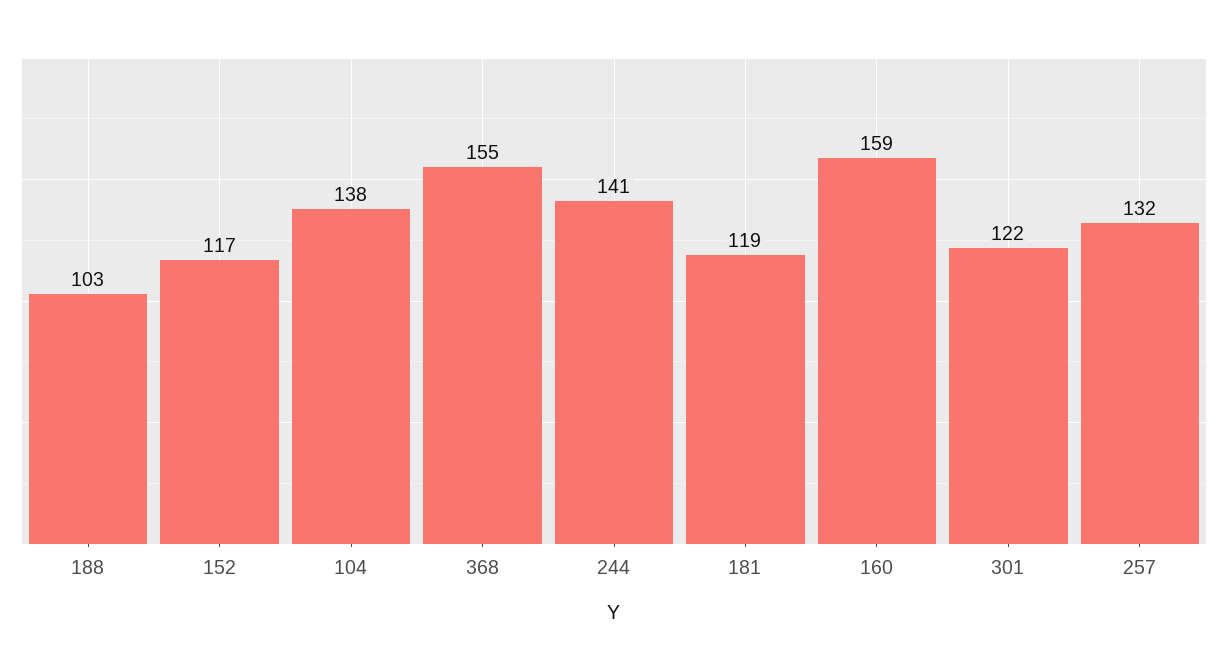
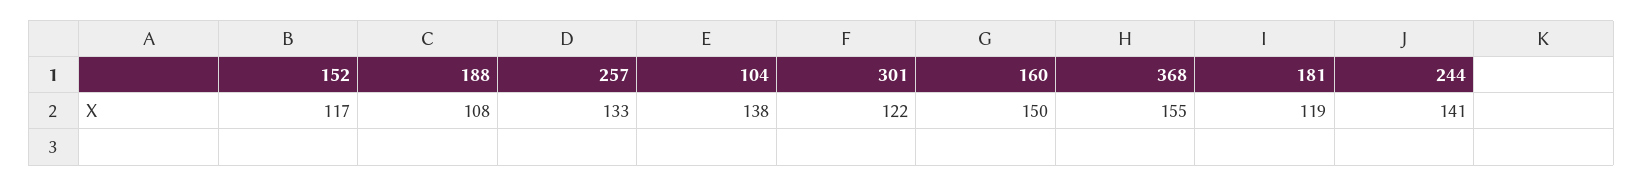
188: 103 -> 108
160: 159 -> 150
257: 132 -> 133

